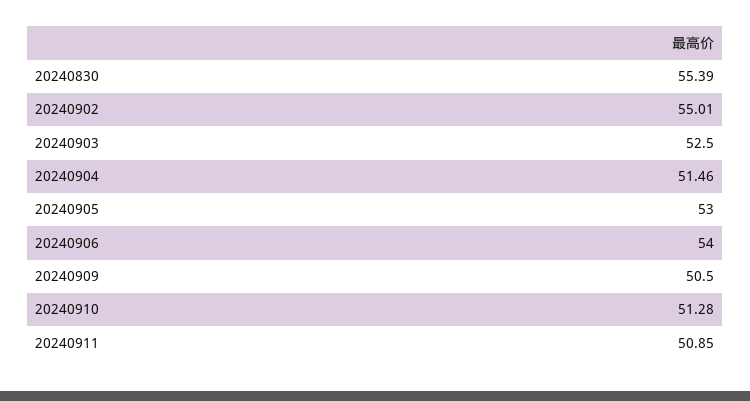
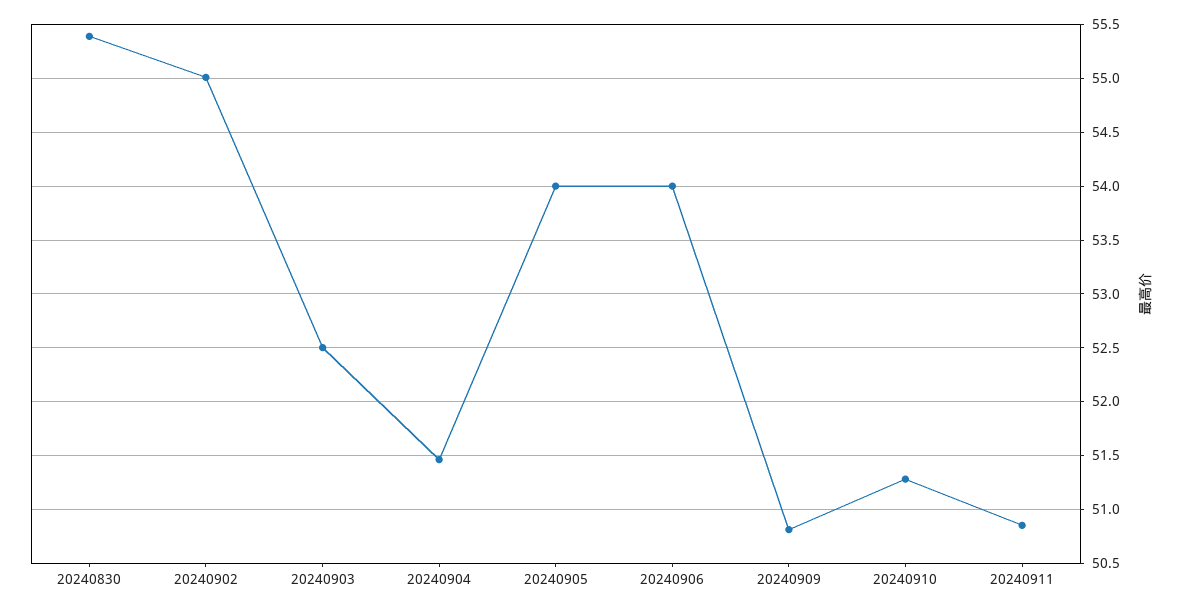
20240905: 53 -> 54
20240909: 50.5 -> 50.8

